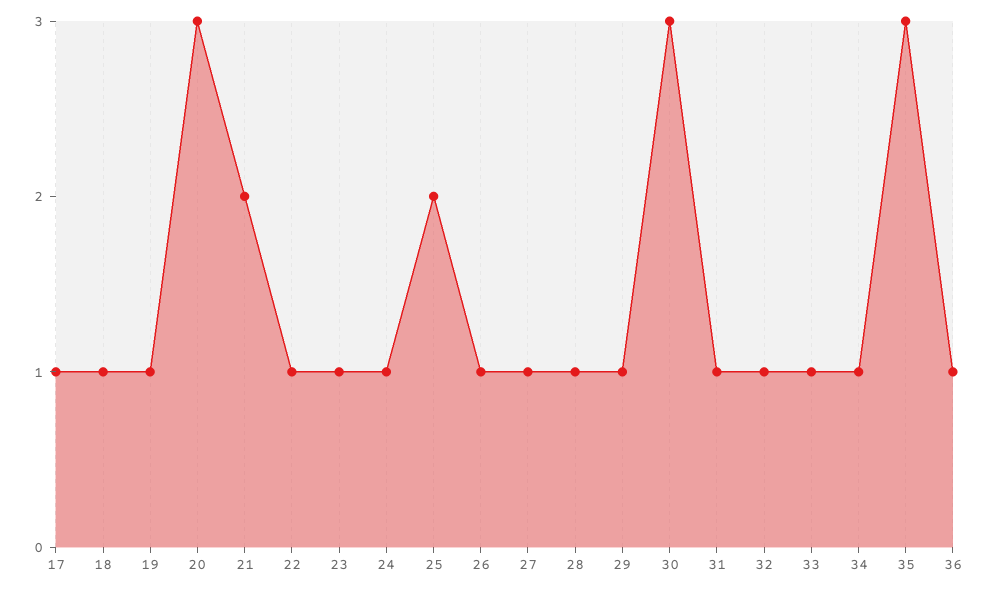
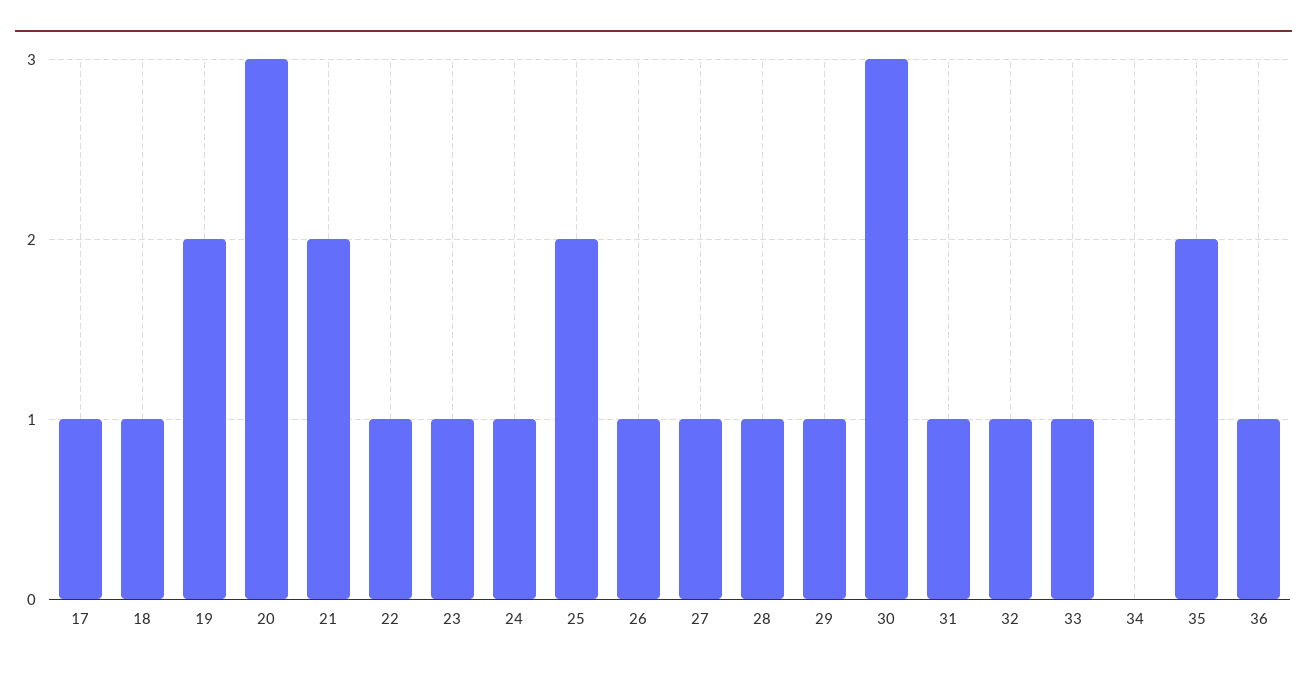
19: 1 -> 2
34: 1 -> 0
35: 3 -> 2

